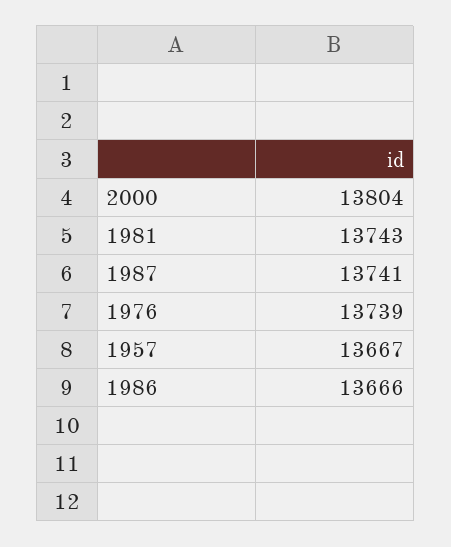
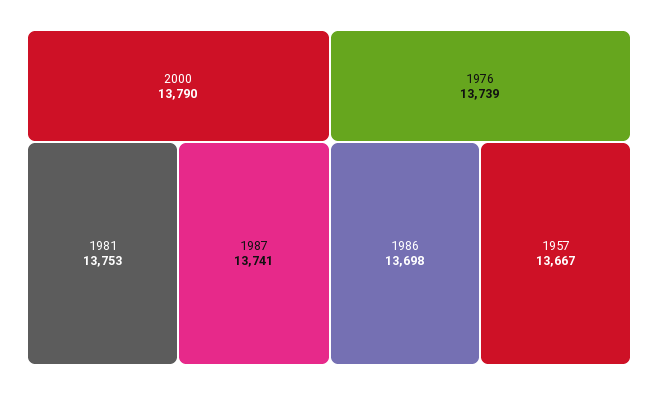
2000: 13804 -> 13790
1981: 13743 -> 13753
1986: 13666 -> 13698

